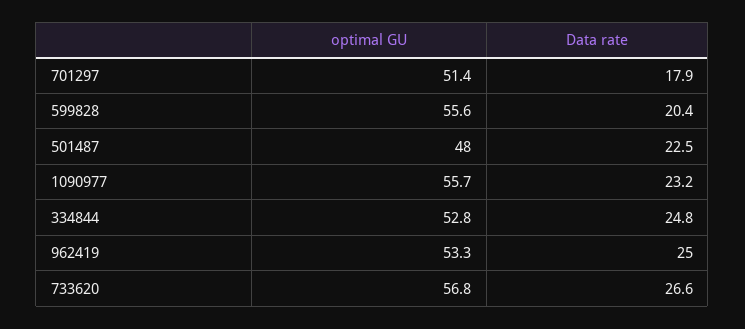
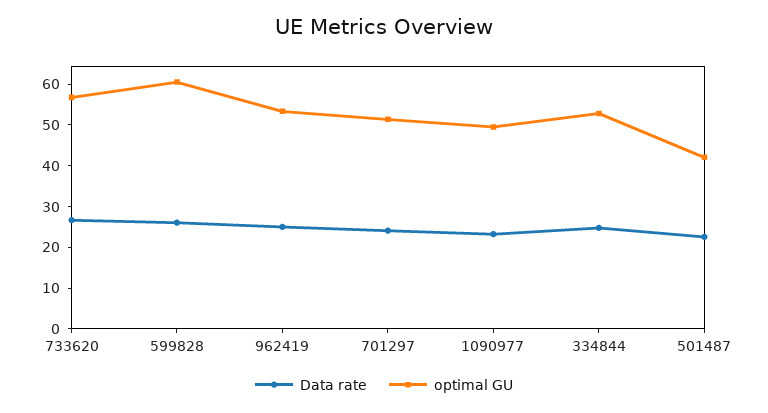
Data rate, 701297: 17.9 -> 24
optimal GU, 599828: 55.6 -> 60
Data rate, 599828: 20.4 -> 26
optimal GU, 501487: 48 -> 42
optimal GU, 1090977: 55.7 -> 50

